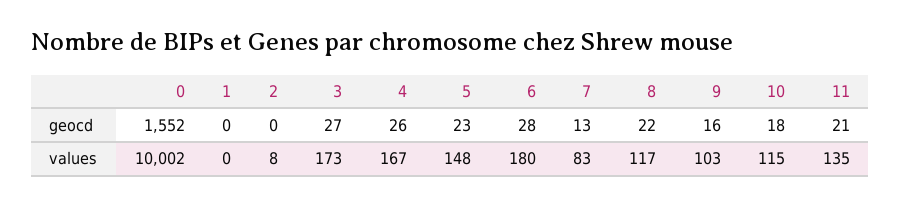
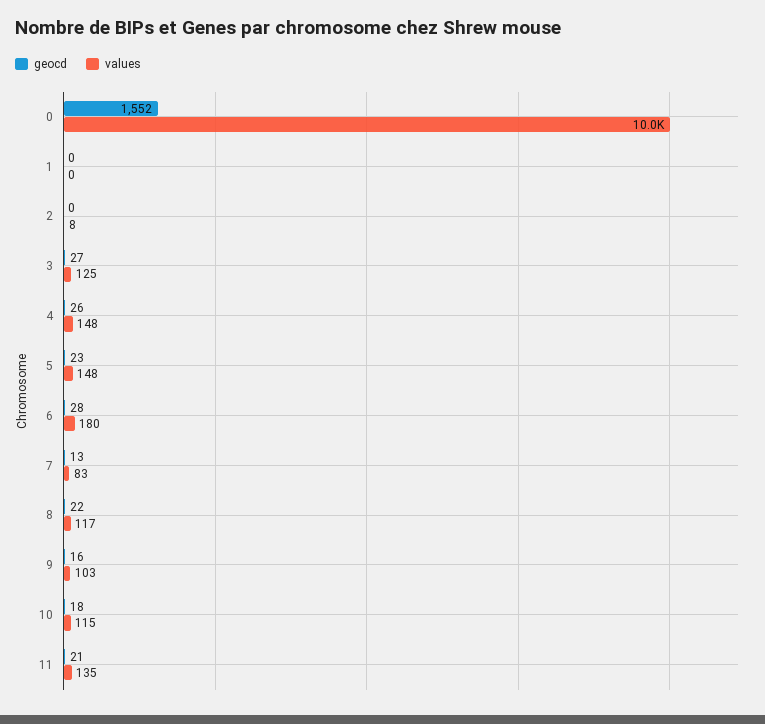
values, 0: 10002 -> 10000
values, 3: 173 -> 125
values, 4: 167 -> 148

